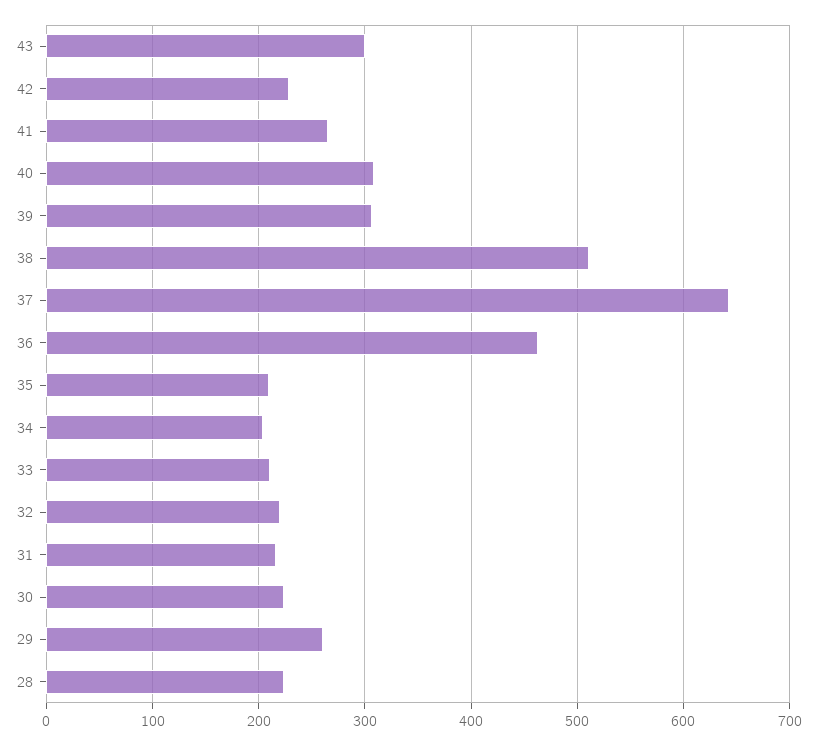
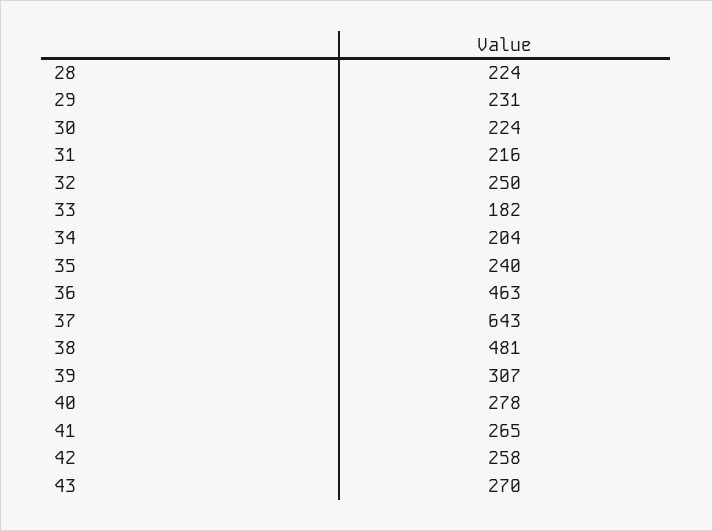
43: 300 -> 270
42: 230 -> 258
40: 310 -> 278
38: 510 -> 481
35: 210 -> 240
33: 210 -> 182
32: 220 -> 250
29: 260 -> 231

